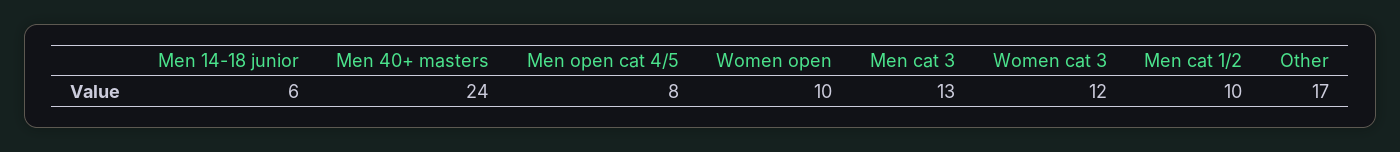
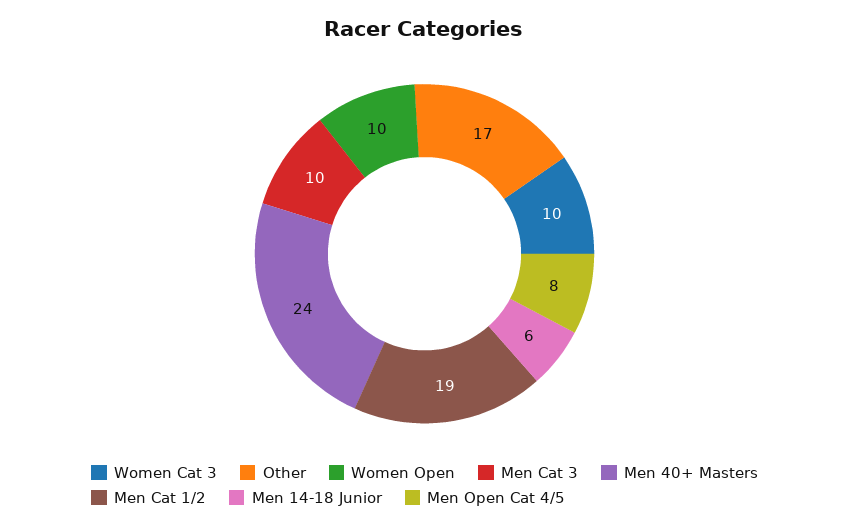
Men cat 3: 13 -> 10
Women cat 3: 12 -> 10
Men cat 1/2: 10 -> 19

